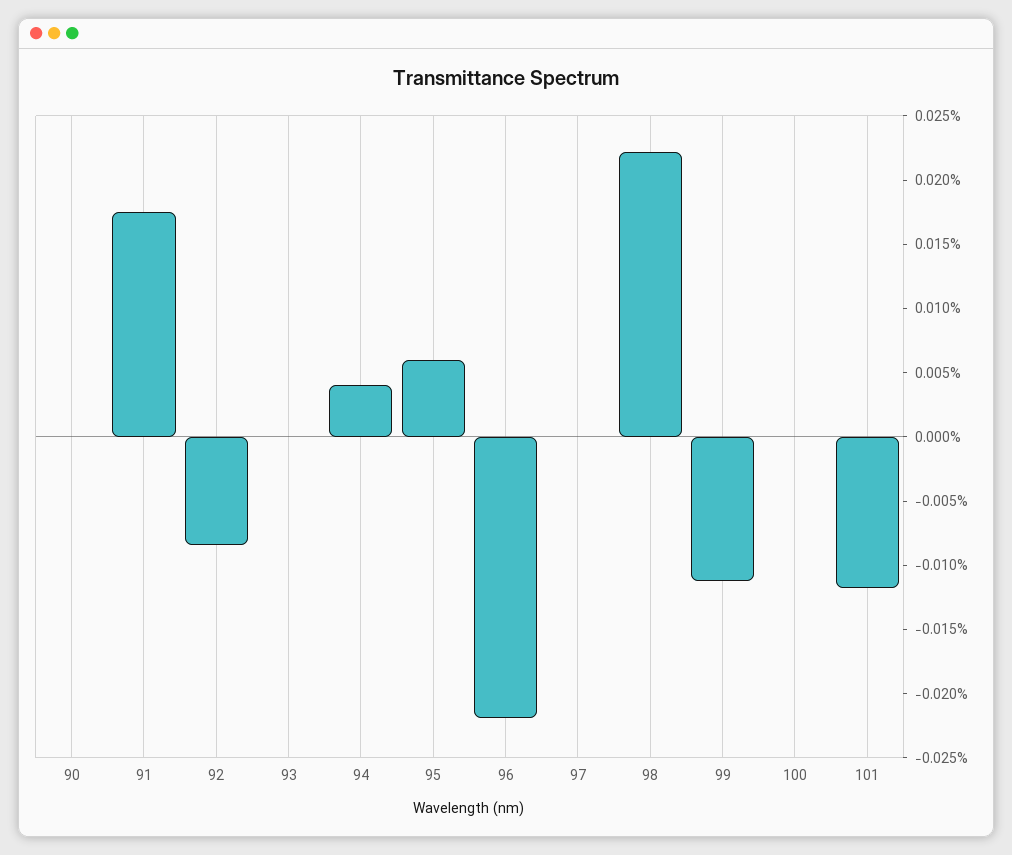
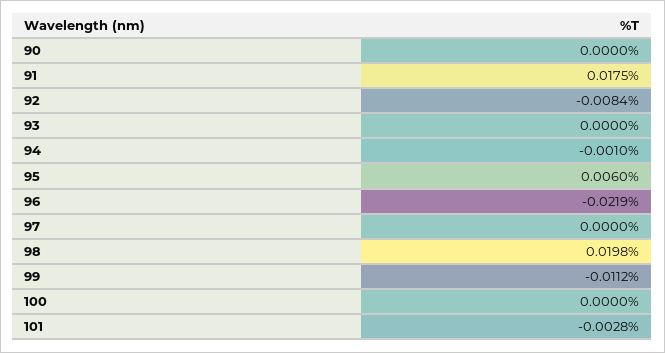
94: 0.004 -> -0.001
98: 0.022 -> 0.0198
101: -0.012 -> -0.0028

